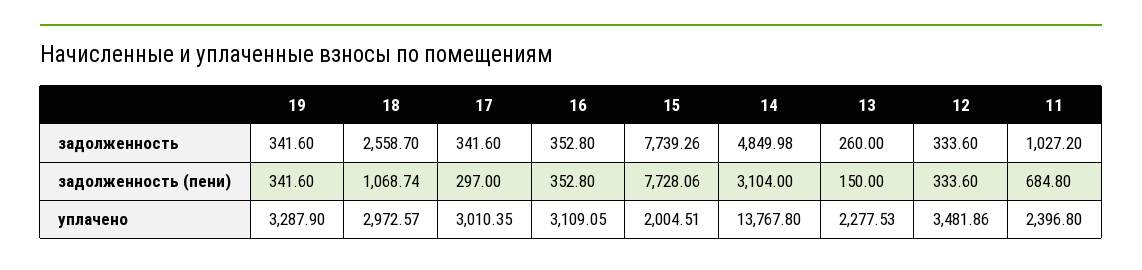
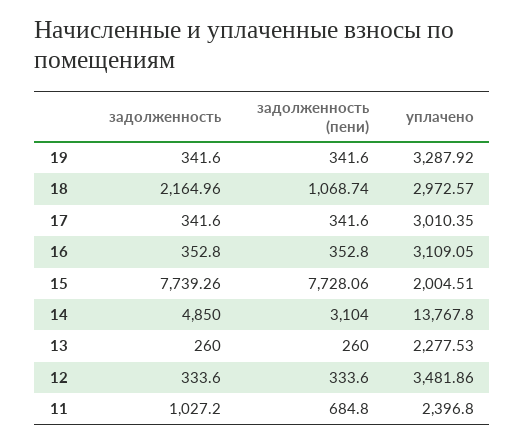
18, задолженность: 2558.7 -> 2164.96
14, задолженность: 4849.98 -> 4850
17, задолженность (пени): 297 -> 341.6
13, задолженность (пени): 150 -> 260
19, уплачено: 3287.9 -> 3287.92

